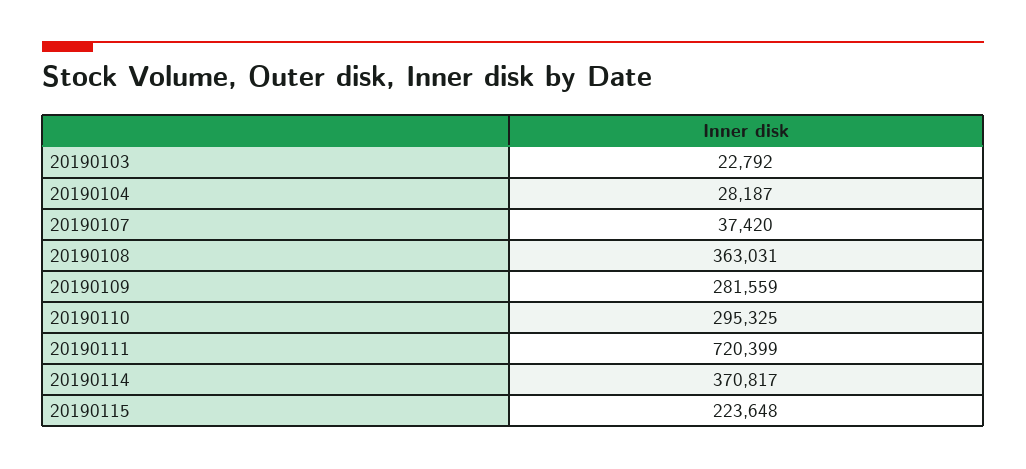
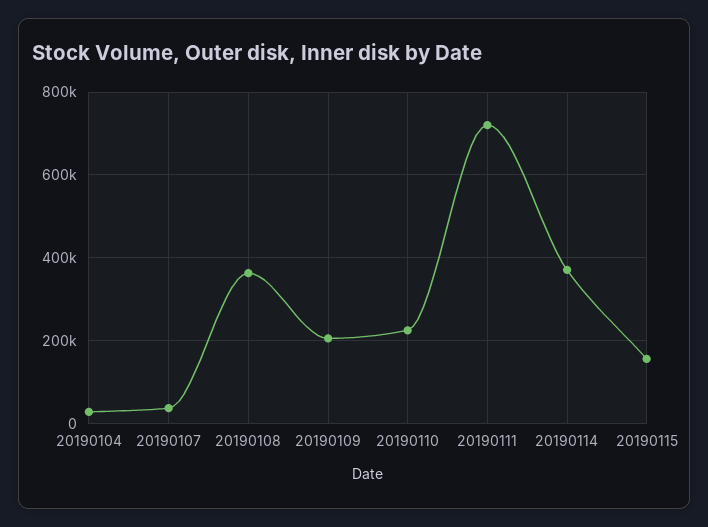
20190103: 22792 -> none
20190109: 281559 -> 200000
20190110: 295325 -> 220000
20190115: 223648 -> 160000

